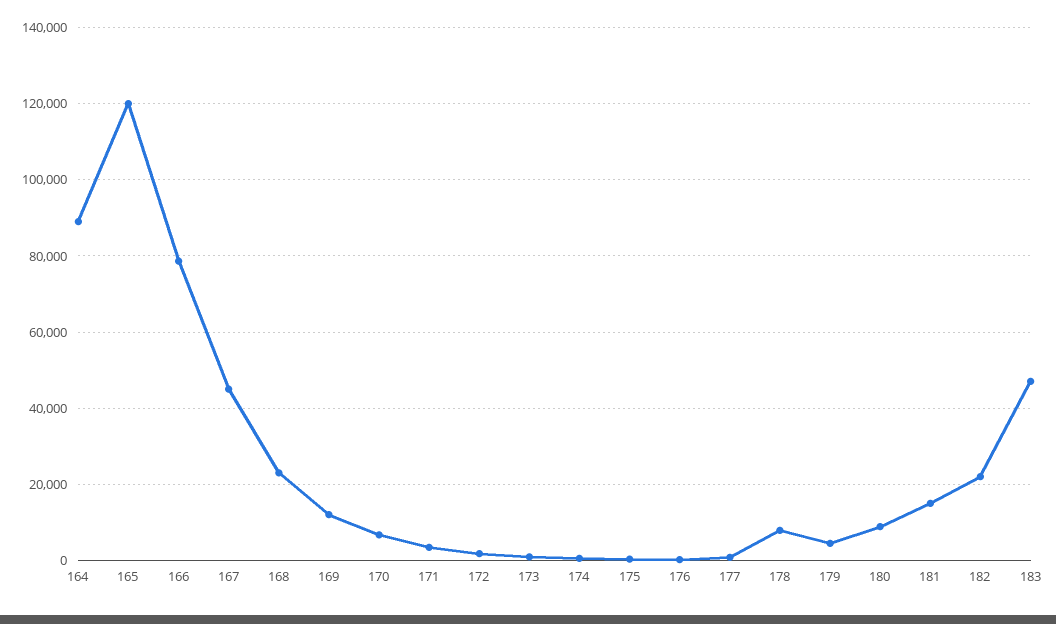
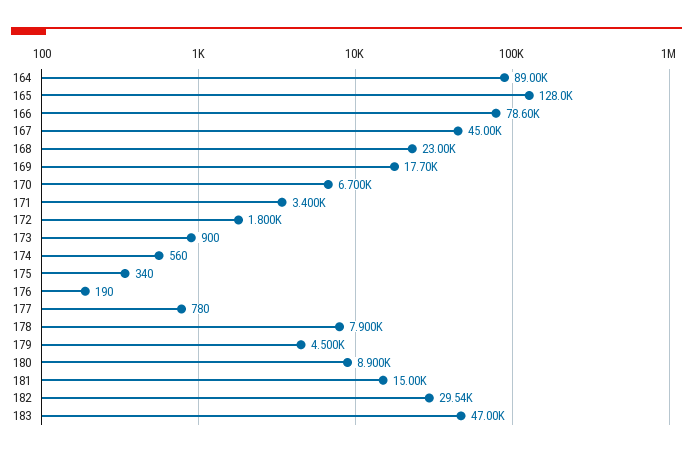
165: 120000 -> 128000
169: 12000 -> 17700
182: 22000 -> 29540

